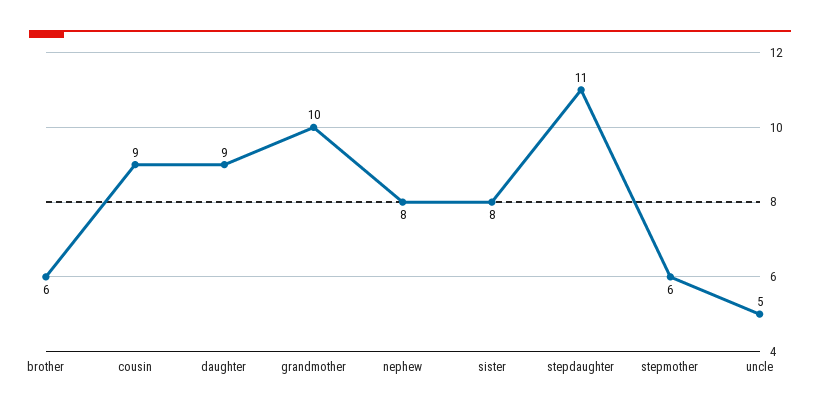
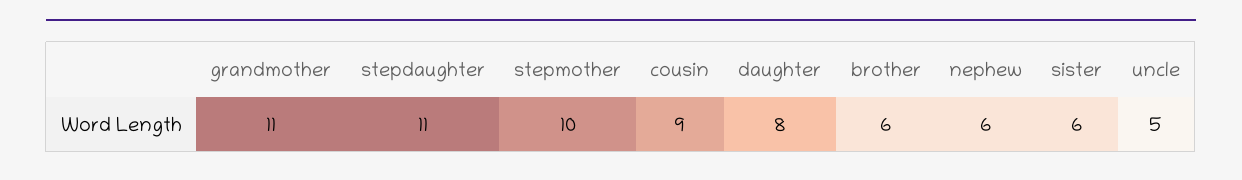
daughter: 9 -> 8
grandmother: 10 -> 11
nephew: 8 -> 6
sister: 8 -> 6
stepmother: 6 -> 10

